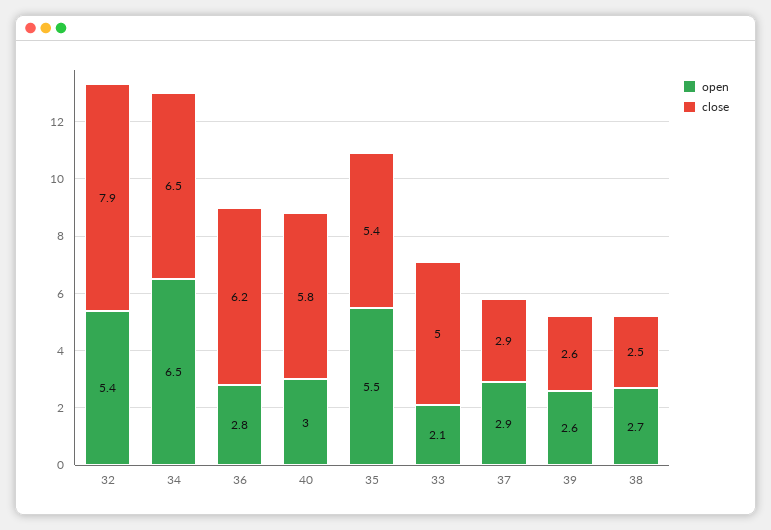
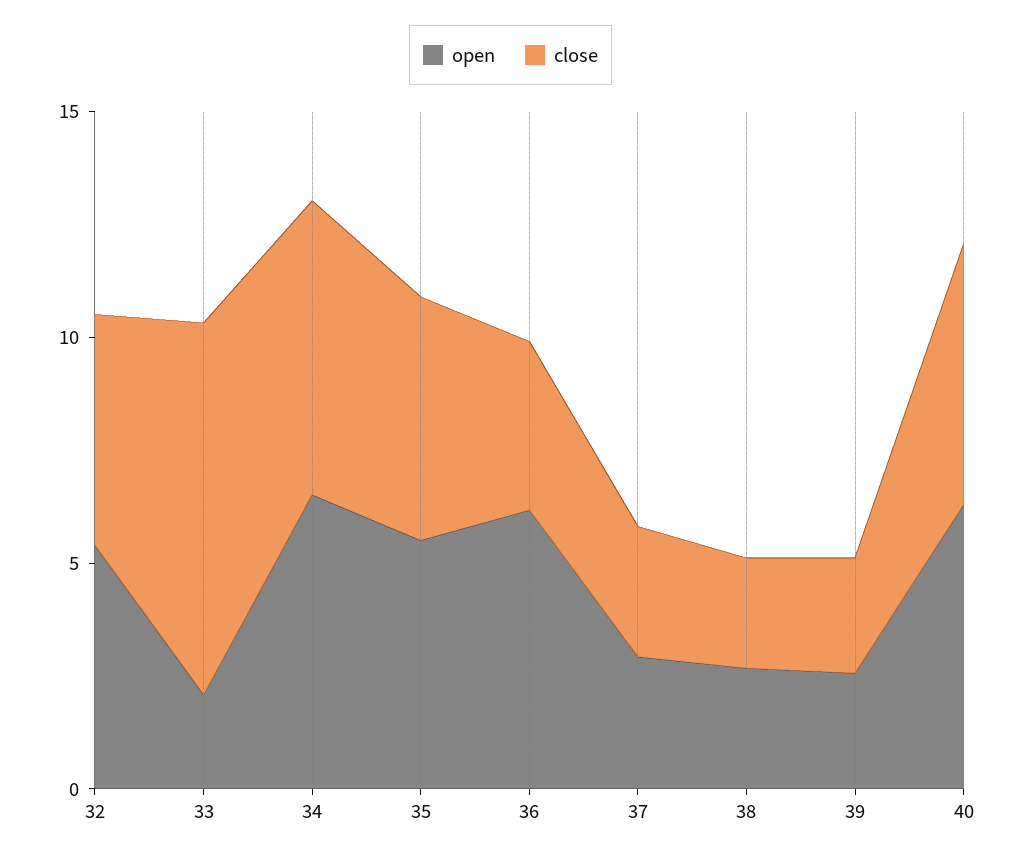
close, 32: 7.9 -> 5
open, 36: 2.8 -> 6
close, 36: 6.2 -> 4
open, 40: 3 -> 6
close, 33: 5 -> 8

